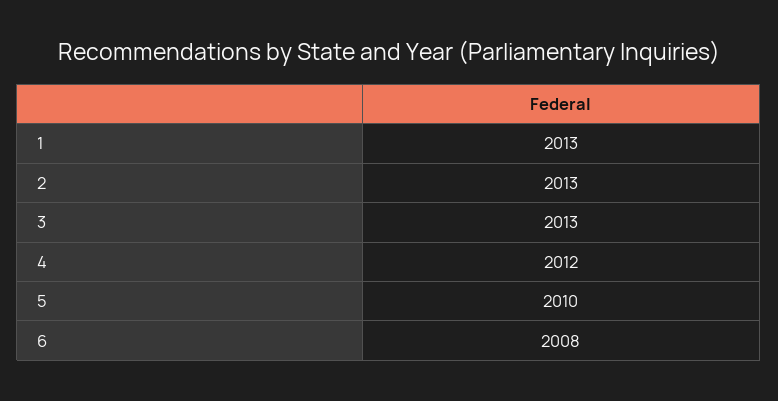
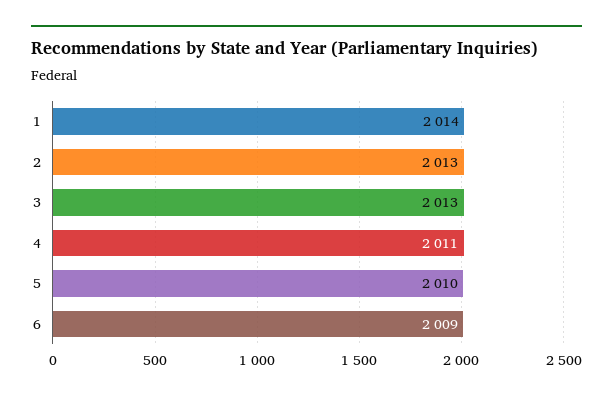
1: 2013 -> 2014
4: 2012 -> 2011
6: 2008 -> 2009

